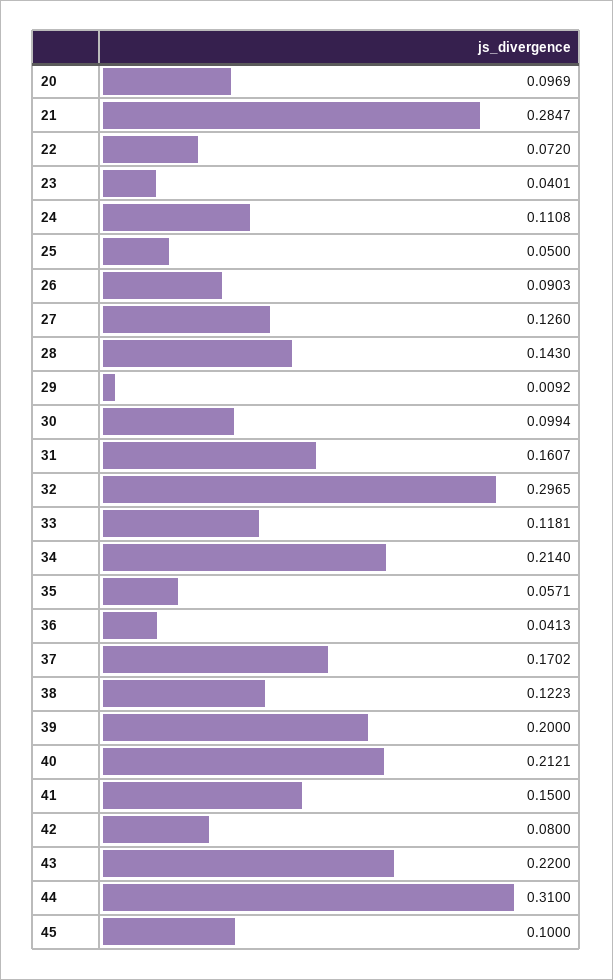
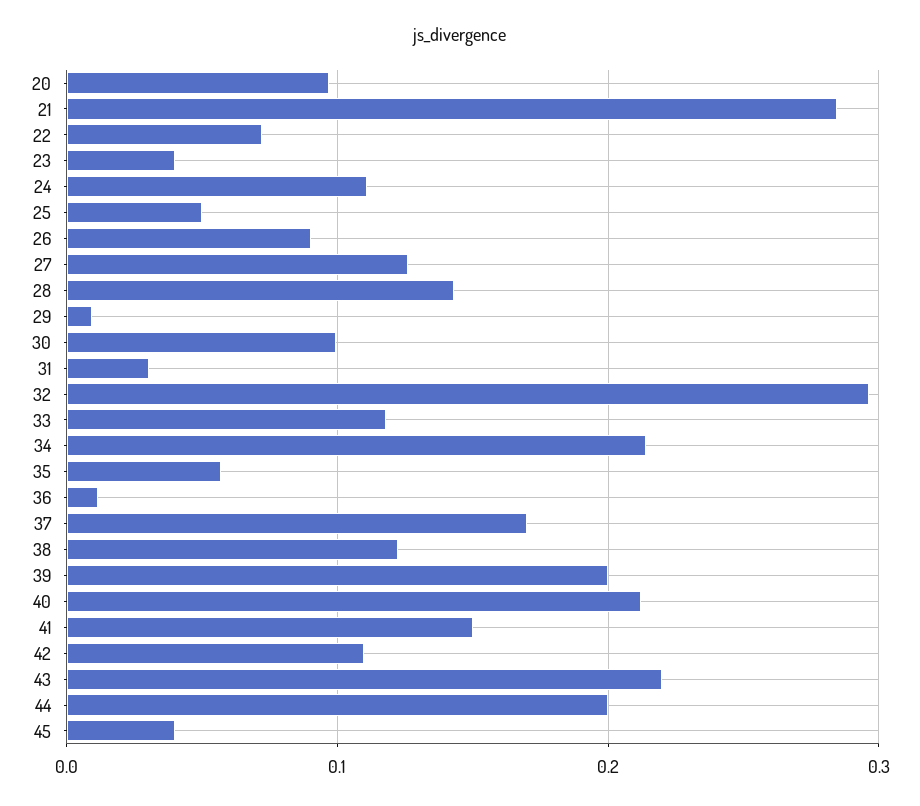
31: 0.1607 -> 0.03
36: 0.0413 -> 0.01
42: 0.08 -> 0.11
44: 0.31 -> 0.2
45: 0.1 -> 0.04

